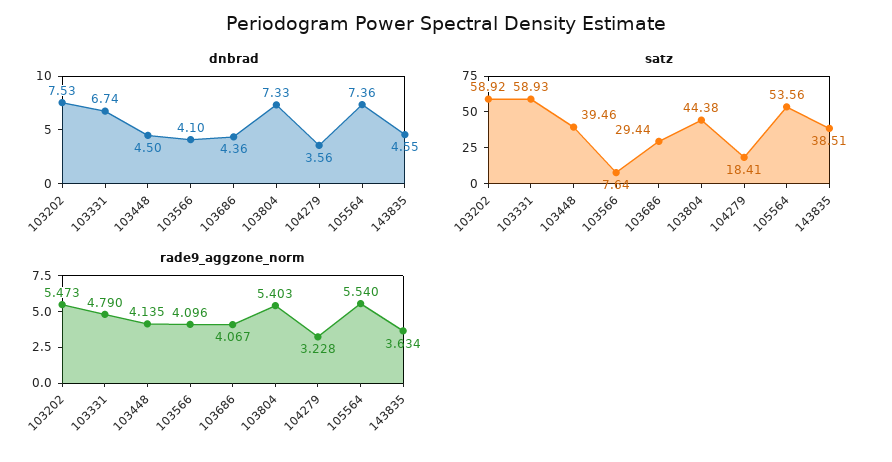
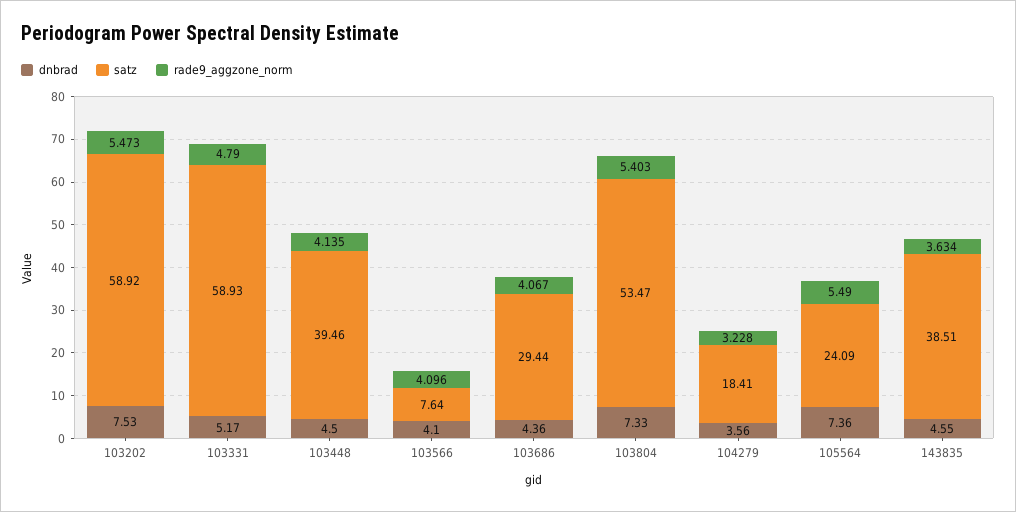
dnbrad, 103331: 6.74 -> 5.17
satz, 103804: 44.38 -> 53.47
satz, 105564: 53.56 -> 24.09
rade9_aggzone_norm, 105564: 5.54 -> 5.49

